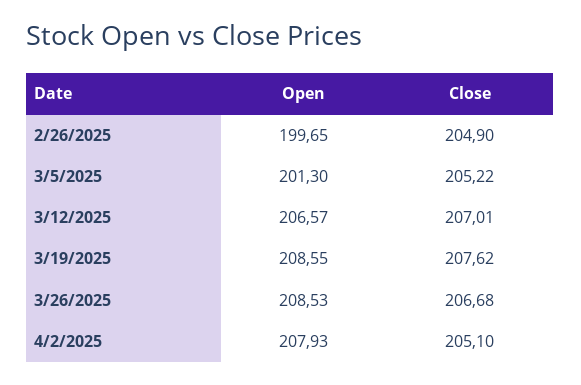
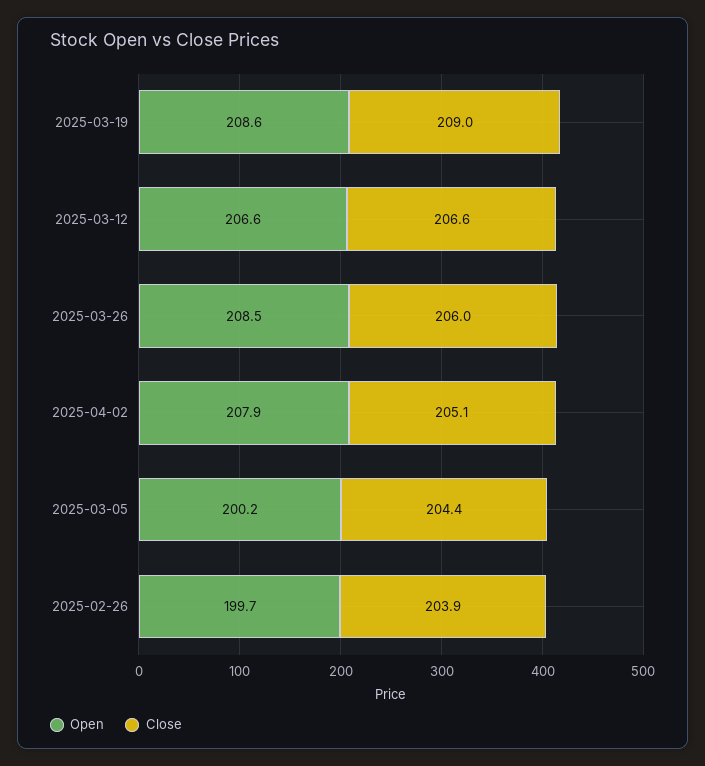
Close, 2/26/2025: 204.9 -> 203.9
Open, 3/5/2025: 201.3 -> 200.2
Close, 3/5/2025: 205.22 -> 204.4
Close, 3/12/2025: 207.01 -> 206.6
Close, 3/19/2025: 207.62 -> 209
Close, 3/26/2025: 206.68 -> 206

